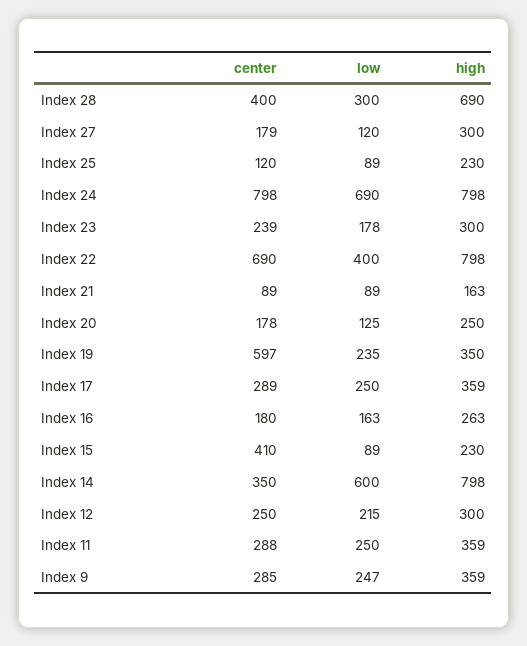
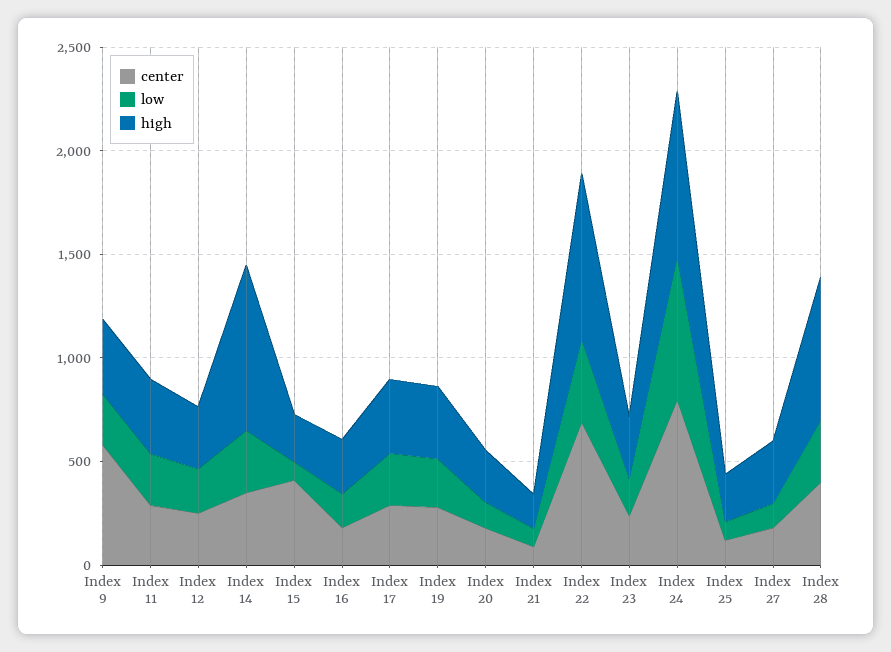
center, Index 19: 597 -> 300
low, Index 14: 600 -> 300
center, Index 9: 285 -> 600

